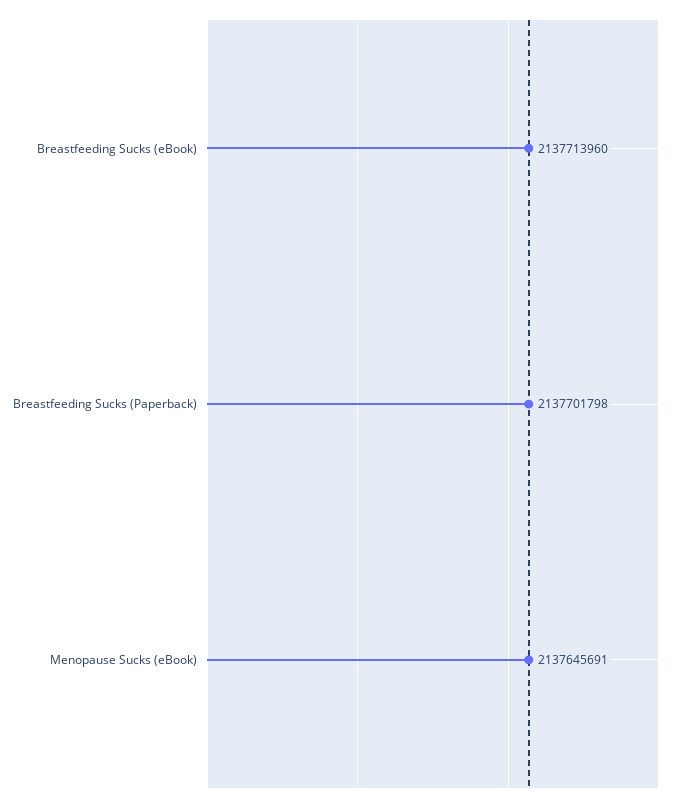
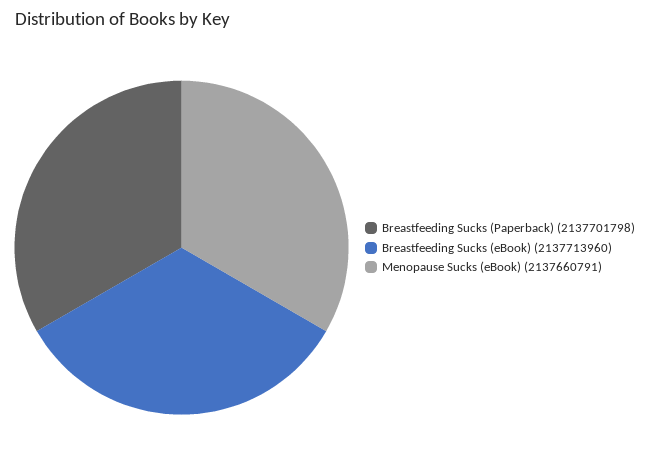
Menopause Sucks (eBook): 2137645691 -> 2137660791

